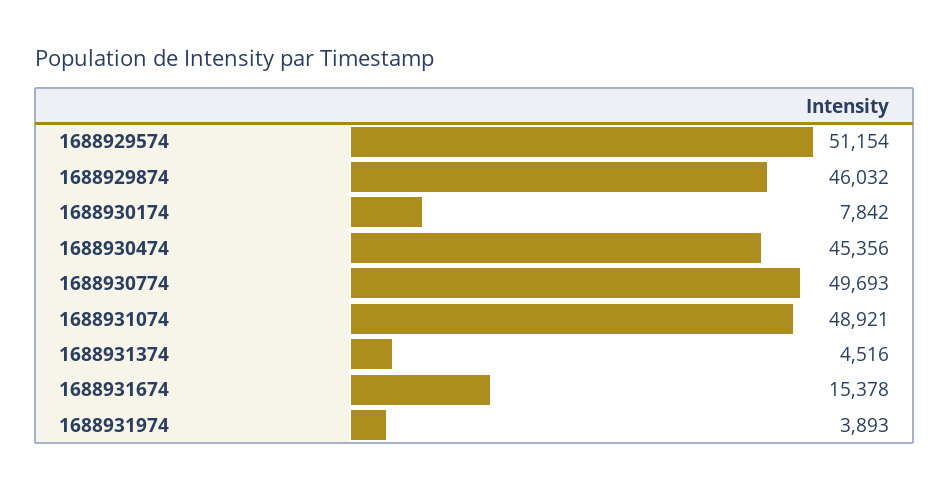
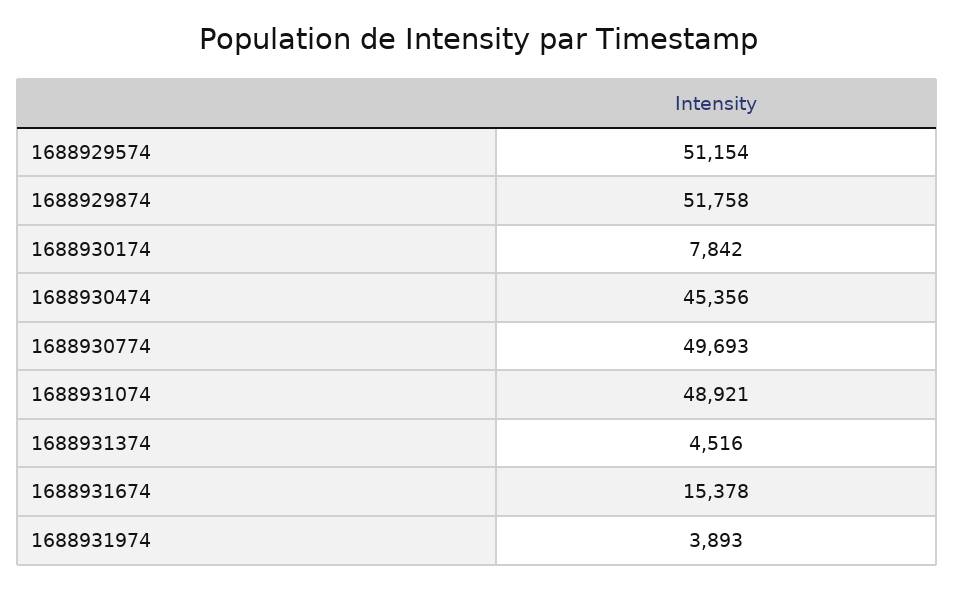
1688929874: 46032 -> 51758

